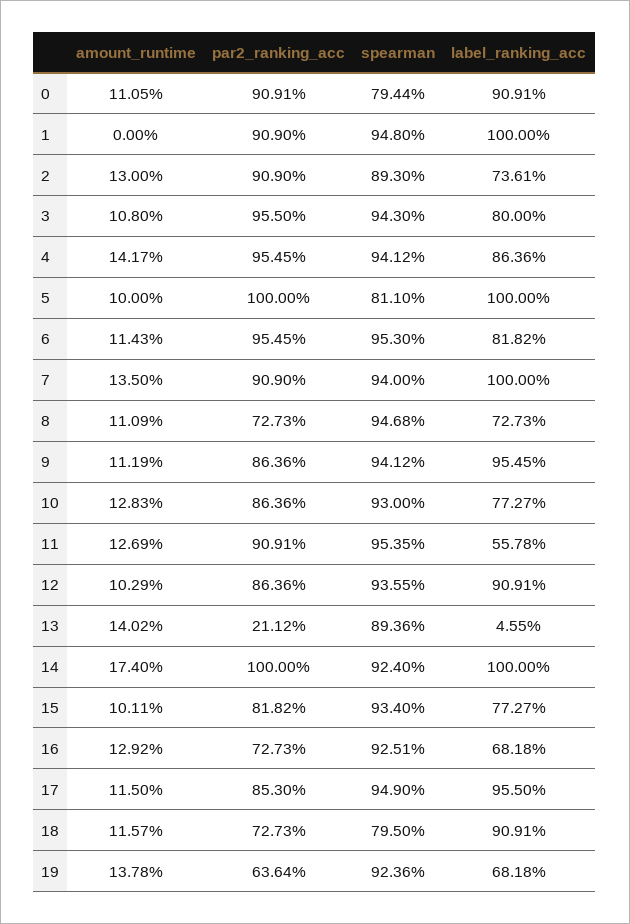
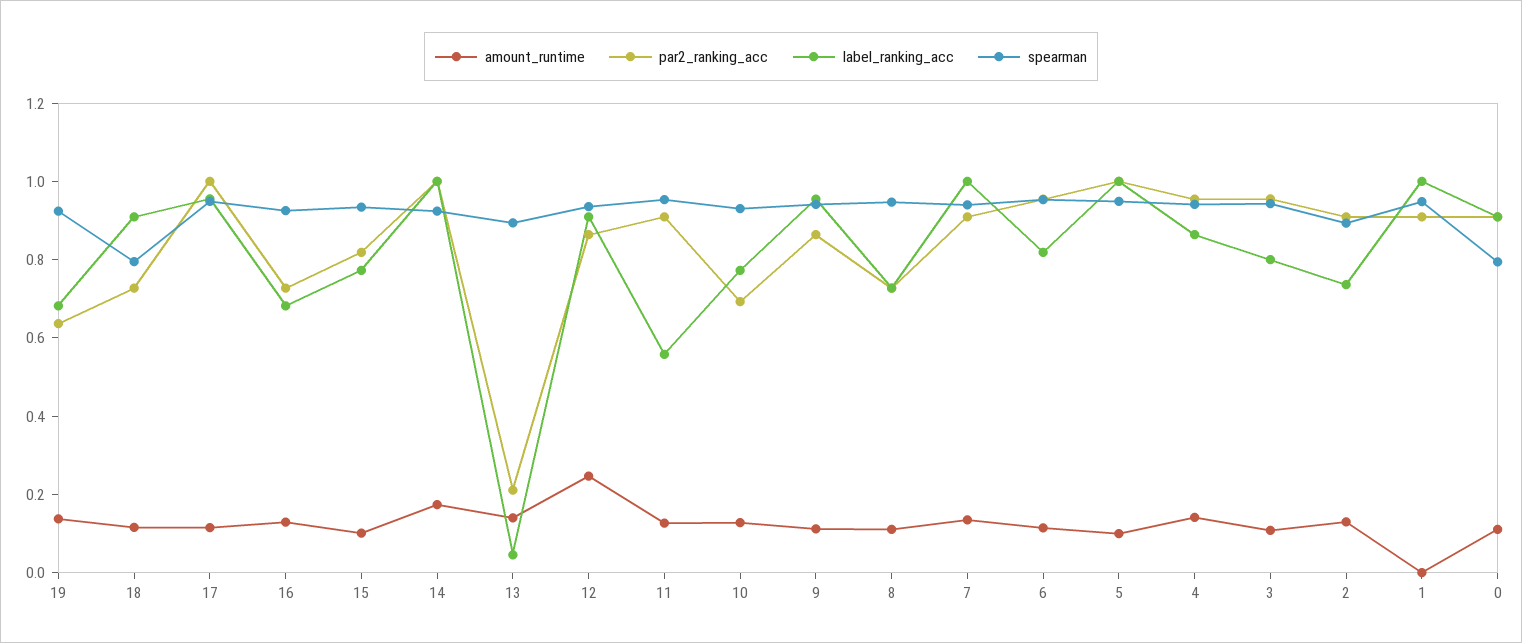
spearman, 5: 0.811 -> 0.95
par2_ranking_acc, 10: 0.8636 -> 0.7
amount_runtime, 12: 0.1029 -> 0.25
par2_ranking_acc, 17: 0.853 -> 1

